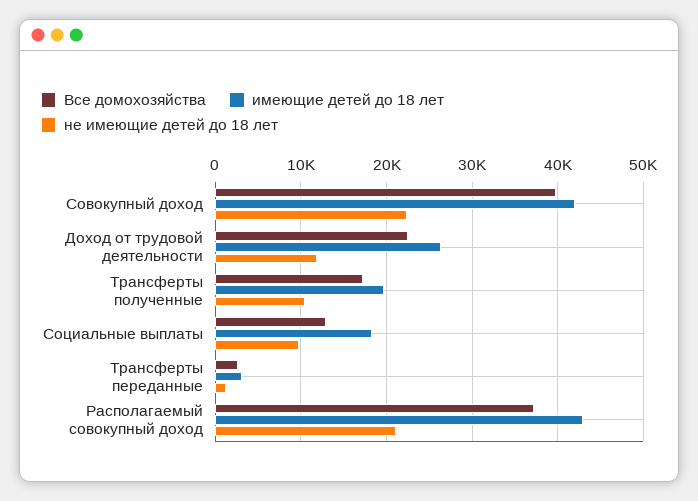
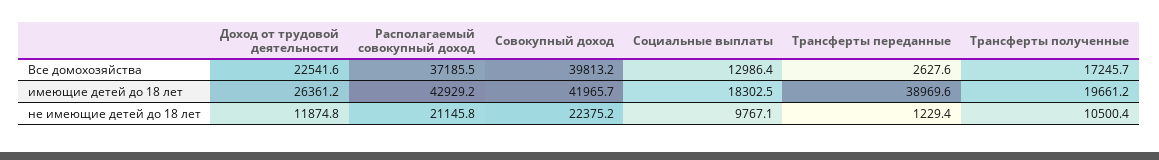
имеющие детей до 18 лет, Трансферты переданные: 3000 -> 38969.6

